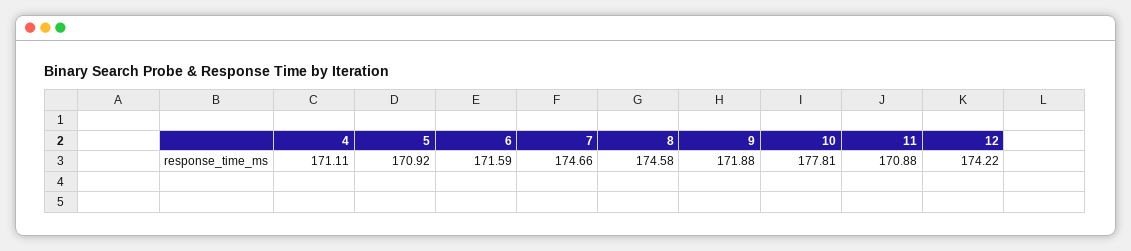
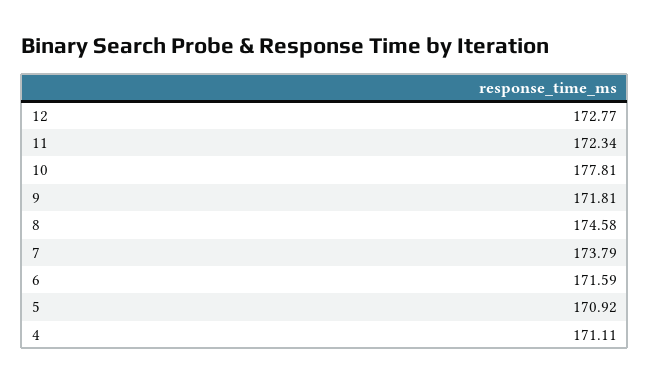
7: 174.66 -> 173.79
9: 171.88 -> 171.81
11: 170.88 -> 172.34
12: 174.22 -> 172.77

